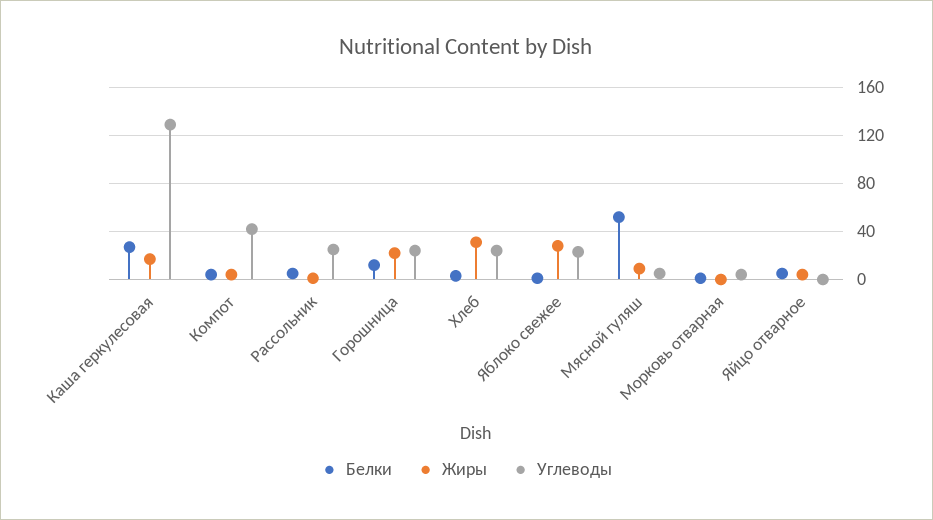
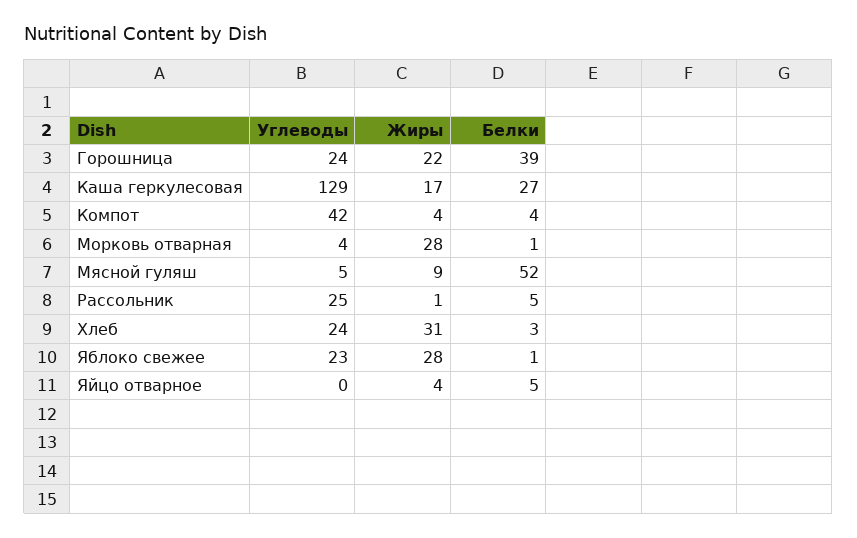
Белки, Горошница: 10 -> 39
Жиры, Морковь отварная: 0 -> 28

